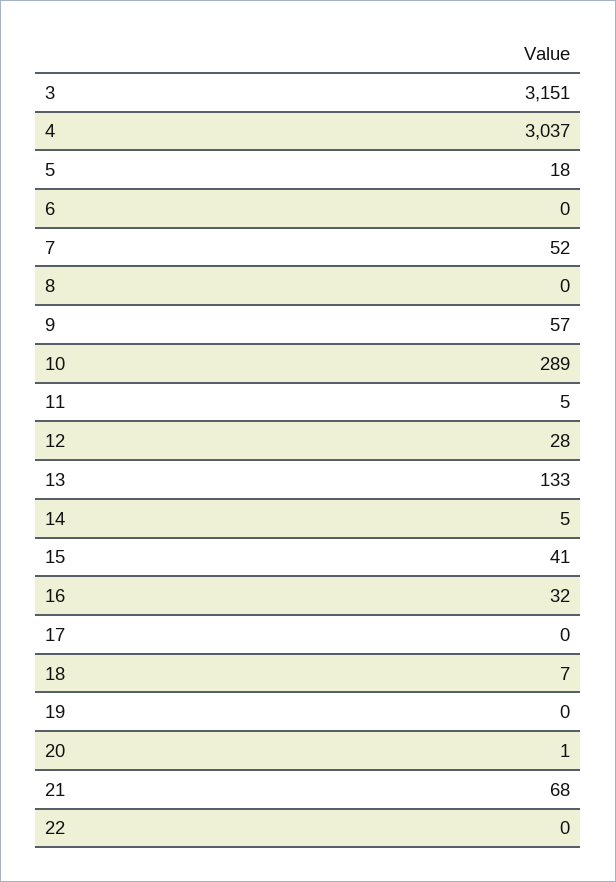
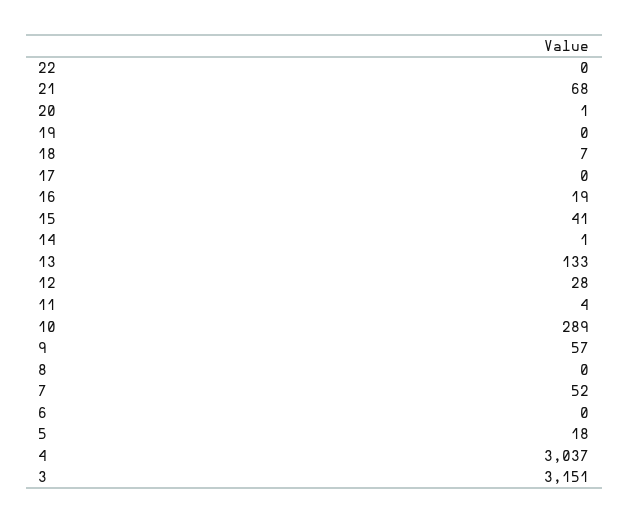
11: 5 -> 4
14: 5 -> 1
16: 32 -> 19

